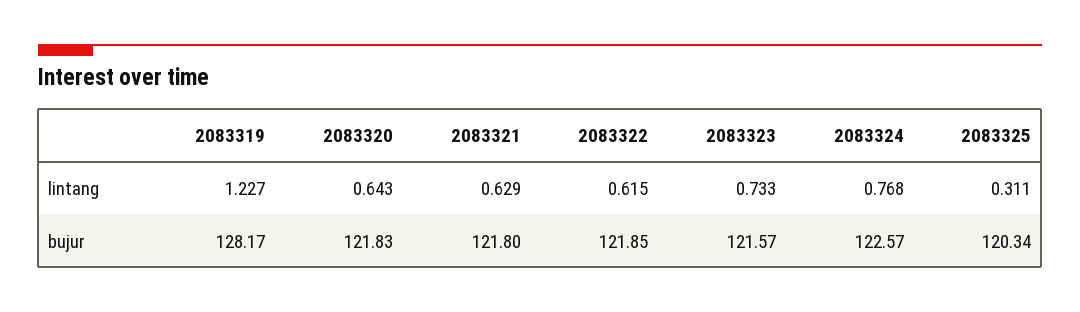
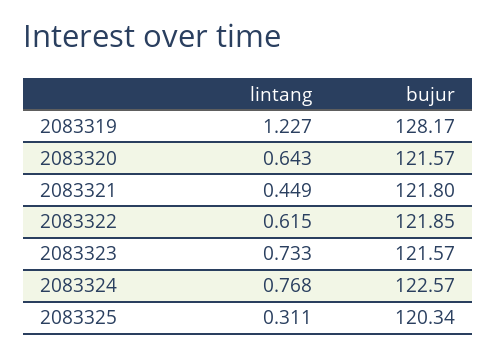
2083321, lintang: 0.629 -> 0.449
2083320, bujur: 121.83 -> 121.57

